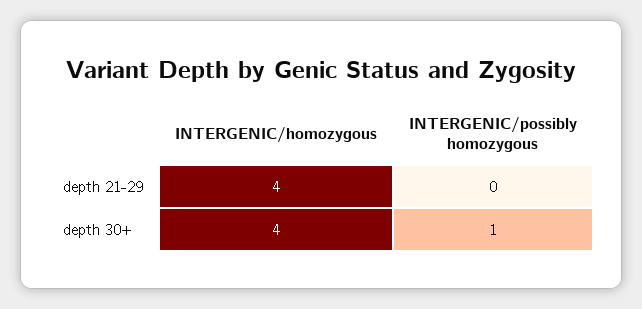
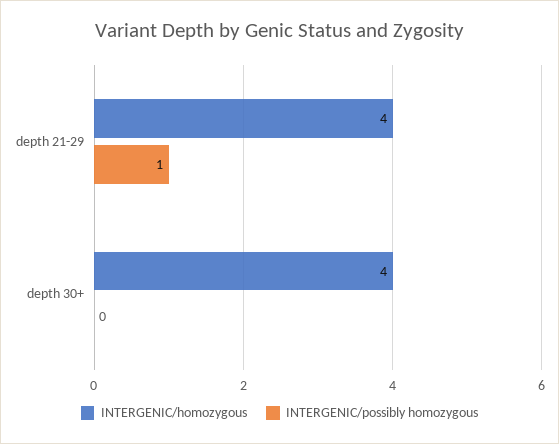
INTERGENIC/possibly homozygous, depth 21-29: 0 -> 1
INTERGENIC/possibly homozygous, depth 30+: 1 -> 0

